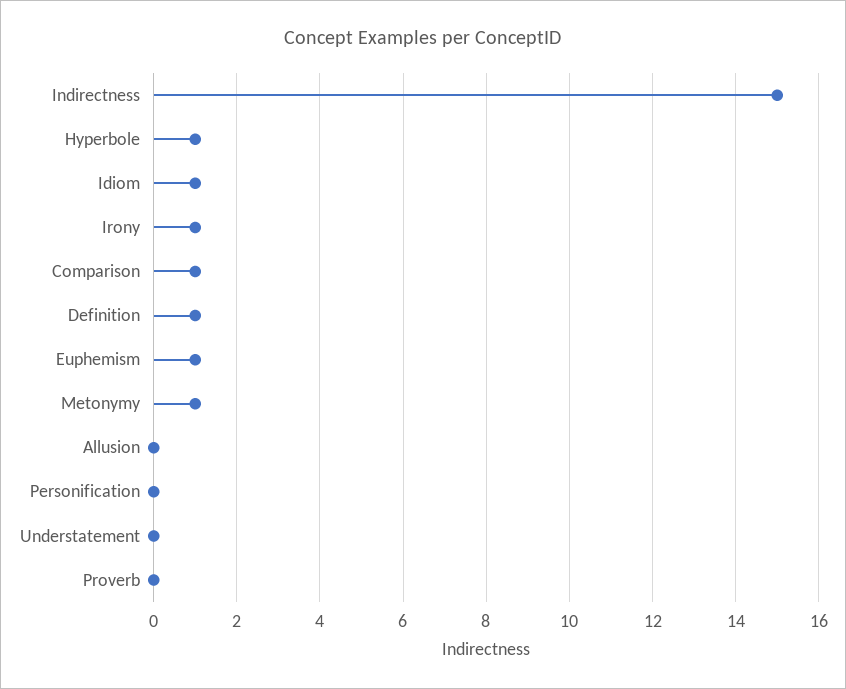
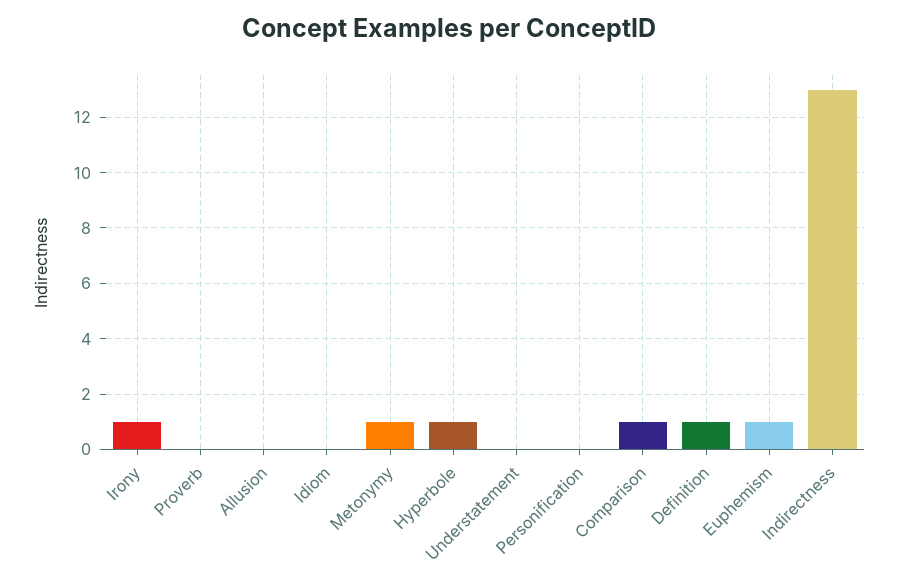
Indirectness: 15 -> 13
Idiom: 1 -> 0

